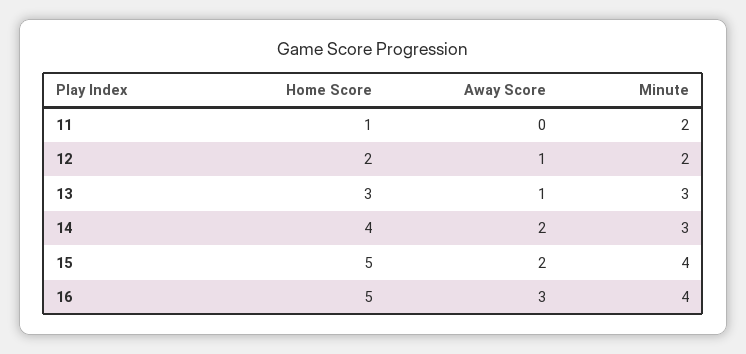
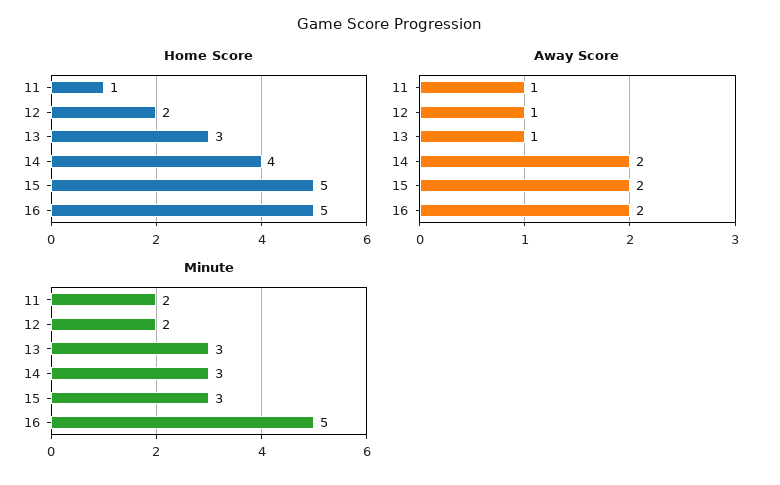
Away Score, 11: 0 -> 1
Minute, 15: 4 -> 3
Away Score, 16: 3 -> 2
Minute, 16: 4 -> 5

